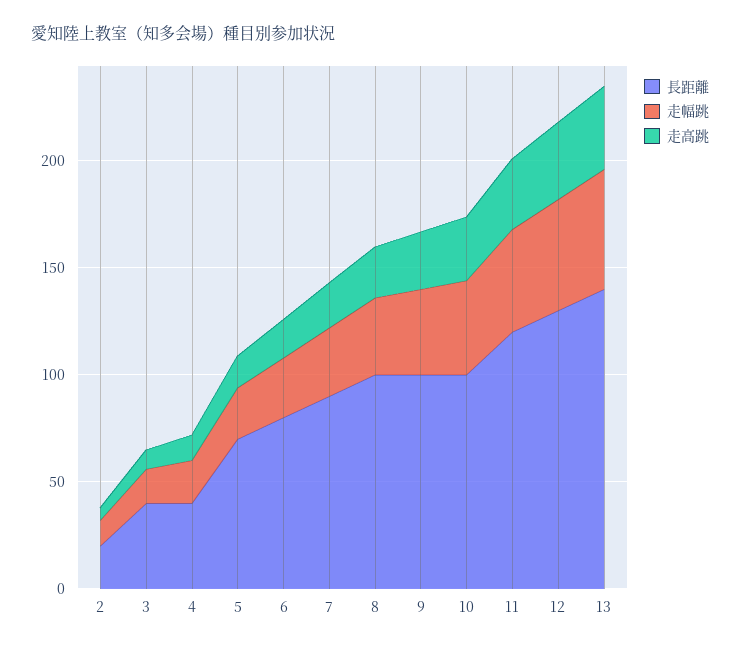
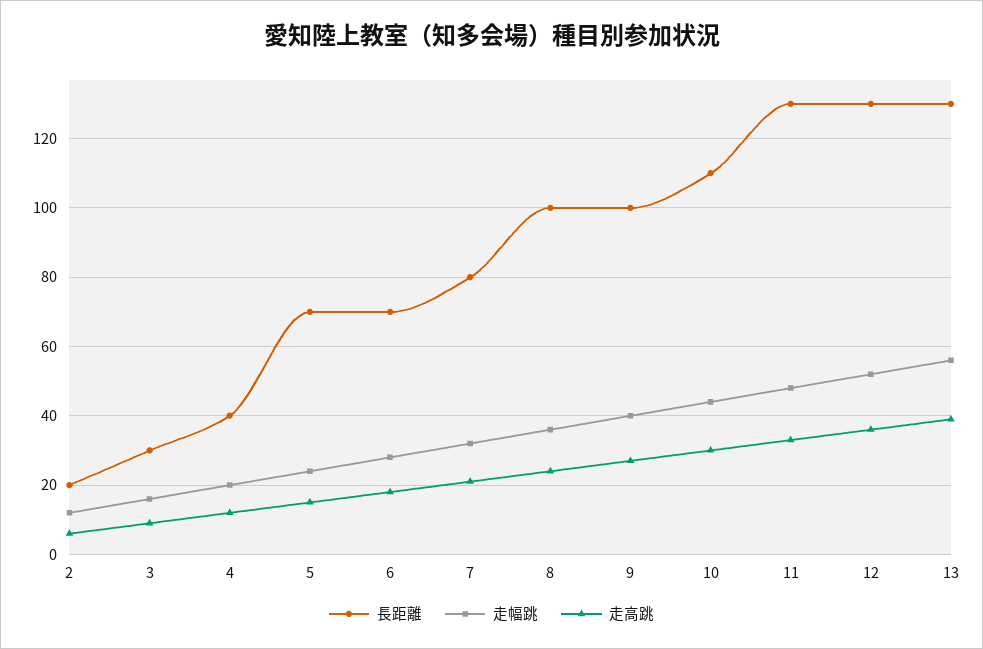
長距離, 3: 40 -> 30
長距離, 6: 80 -> 70
長距離, 7: 90 -> 80
長距離, 10: 100 -> 110
長距離, 11: 120 -> 130
長距離, 13: 140 -> 130

